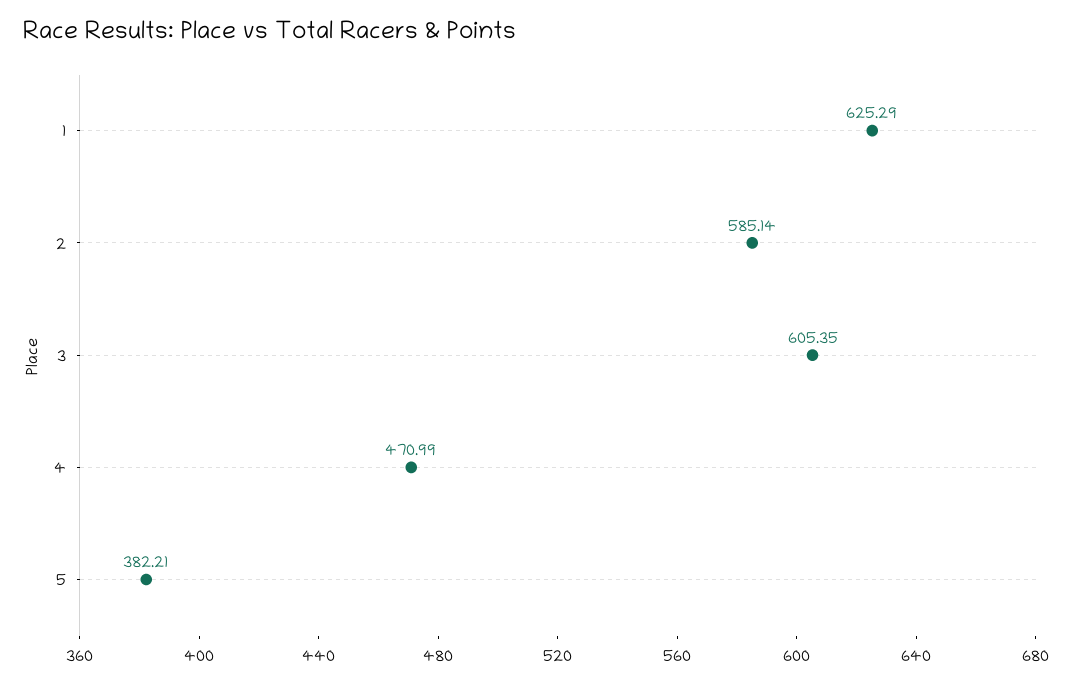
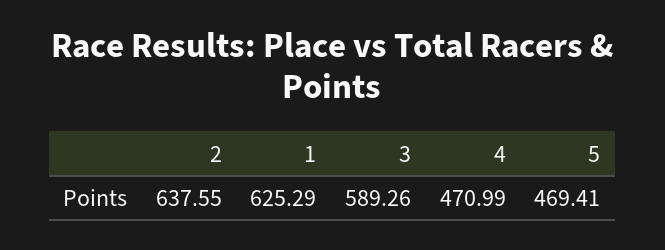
2: 585.14 -> 637.55
3: 605.35 -> 589.26
5: 382.21 -> 469.41

